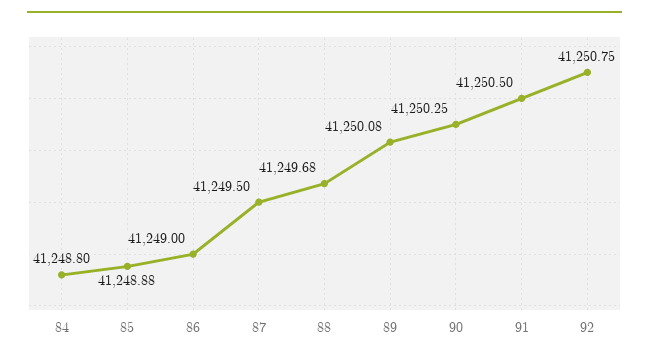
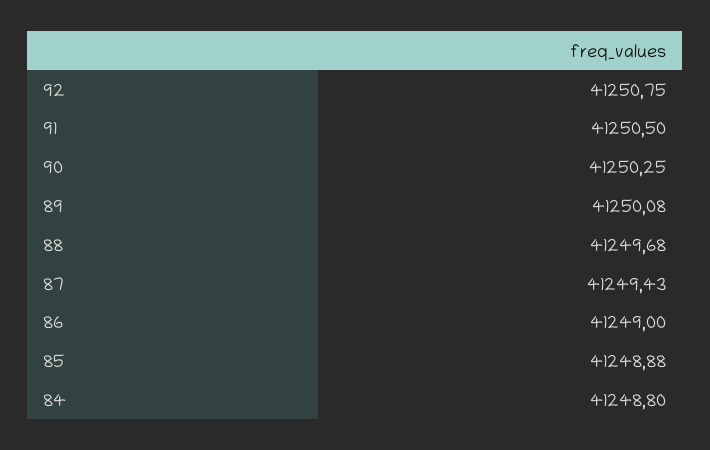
87: 41249.5 -> 41249.43

